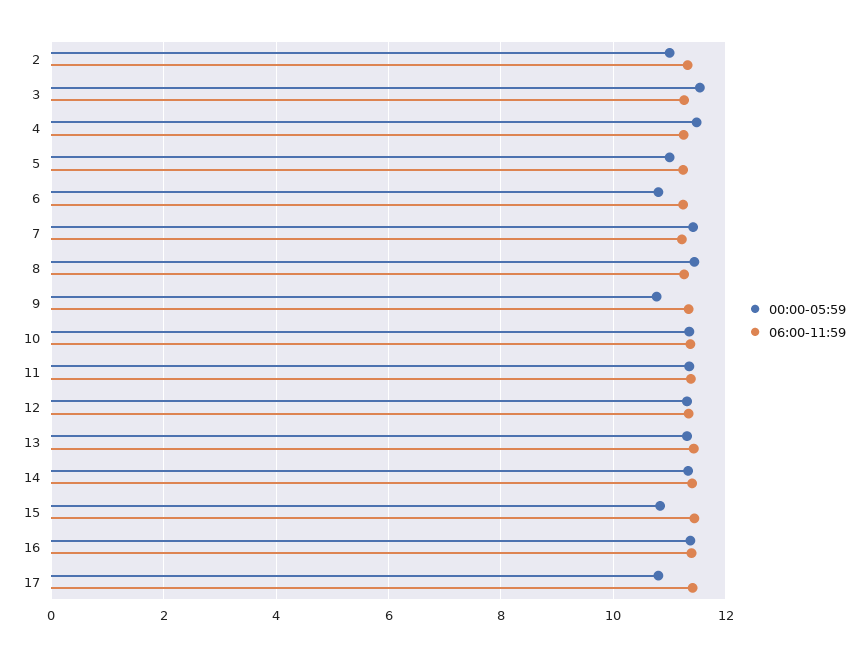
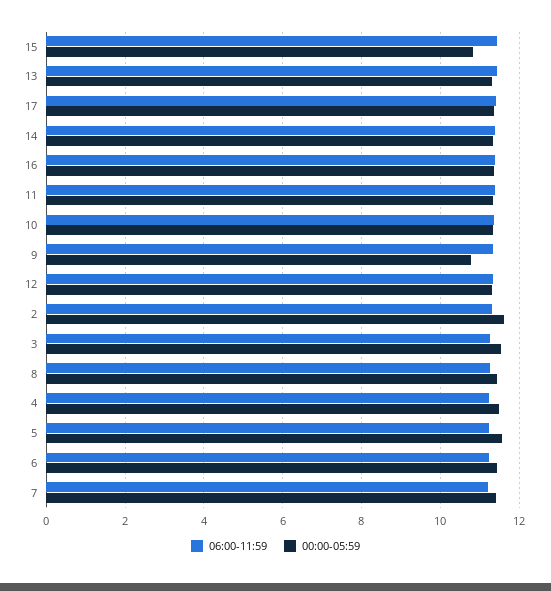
00:00-05:59, 2: 11 -> 11.6
00:00-05:59, 5: 11 -> 11.6
00:00-05:59, 6: 10.8 -> 11.4
00:00-05:59, 17: 10.8 -> 11.4

